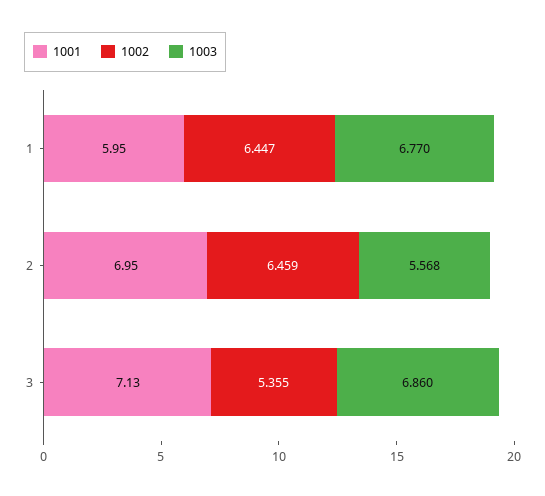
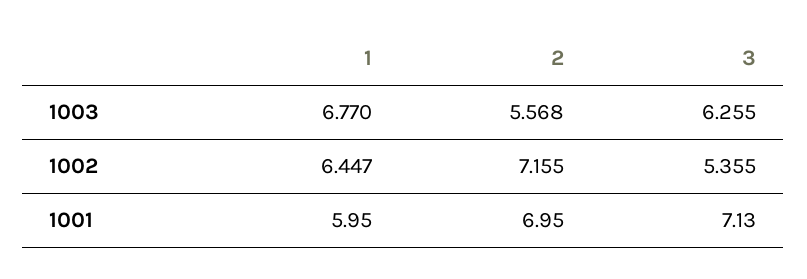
1002, 2: 6.459 -> 7.155
1003, 3: 6.86 -> 6.255

